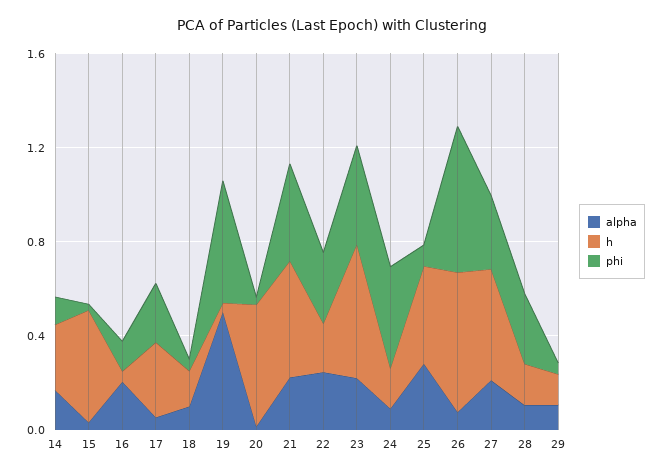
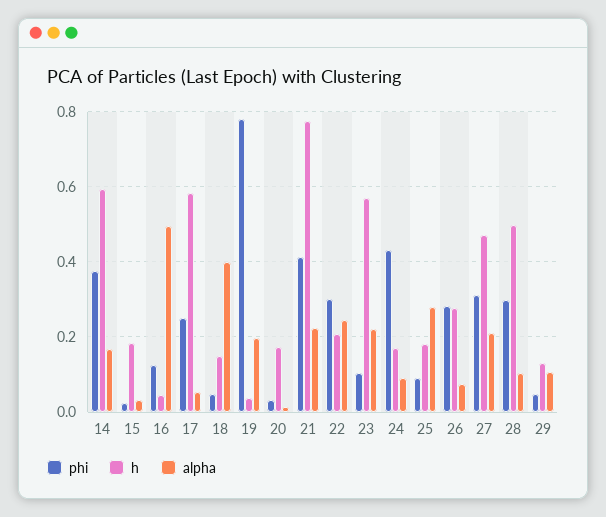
h, 14: 0.3 -> 0.6
phi, 14: 0.1 -> 0.38
h, 15: 0.5 -> 0.18
alpha, 16: 0.2 -> 0.5
h, 17: 0.3 -> 0.58
alpha, 18: 0.1 -> 0.4
alpha, 19: 0.5 -> 0.2
phi, 19: 0.5 -> 0.78
h, 20: 0.5 -> 0.18
h, 21: 0.5 -> 0.78
phi, 23: 0.4 -> 0.1
h, 25: 0.4 -> 0.18
h, 26: 0.6 -> 0.28
phi, 26: 0.6 -> 0.28
h, 28: 0.2 -> 0.5

